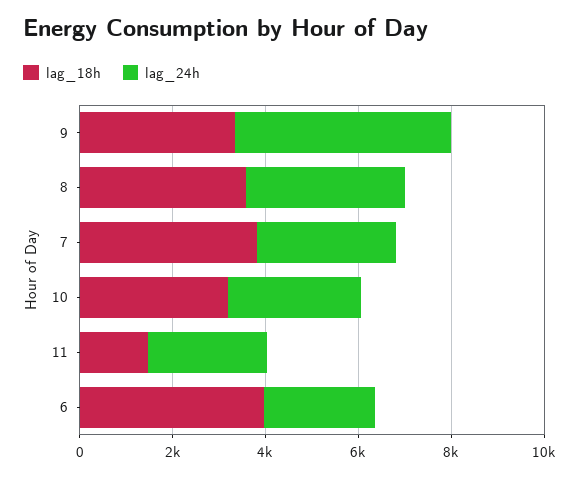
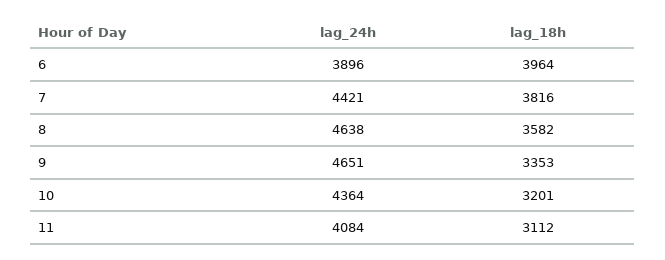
lag_24h, 8: 3500 -> 4638
lag_24h, 7: 3000 -> 4421
lag_24h, 10: 3000 -> 4364
lag_18h, 11: 1500 -> 3112
lag_24h, 11: 2500 -> 4084
lag_24h, 6: 2500 -> 3896

